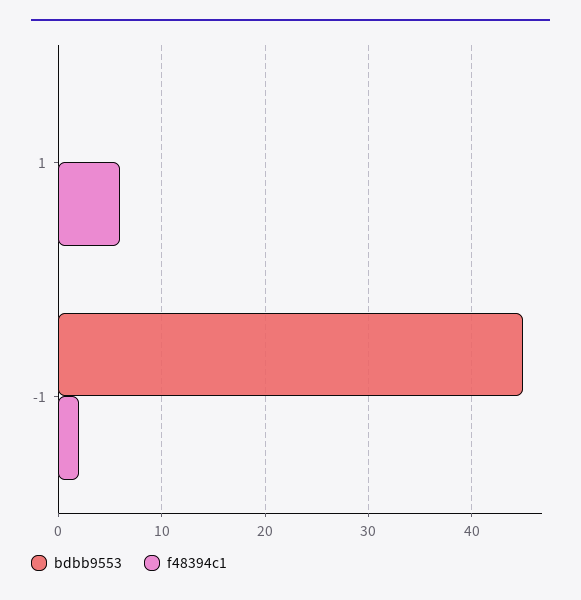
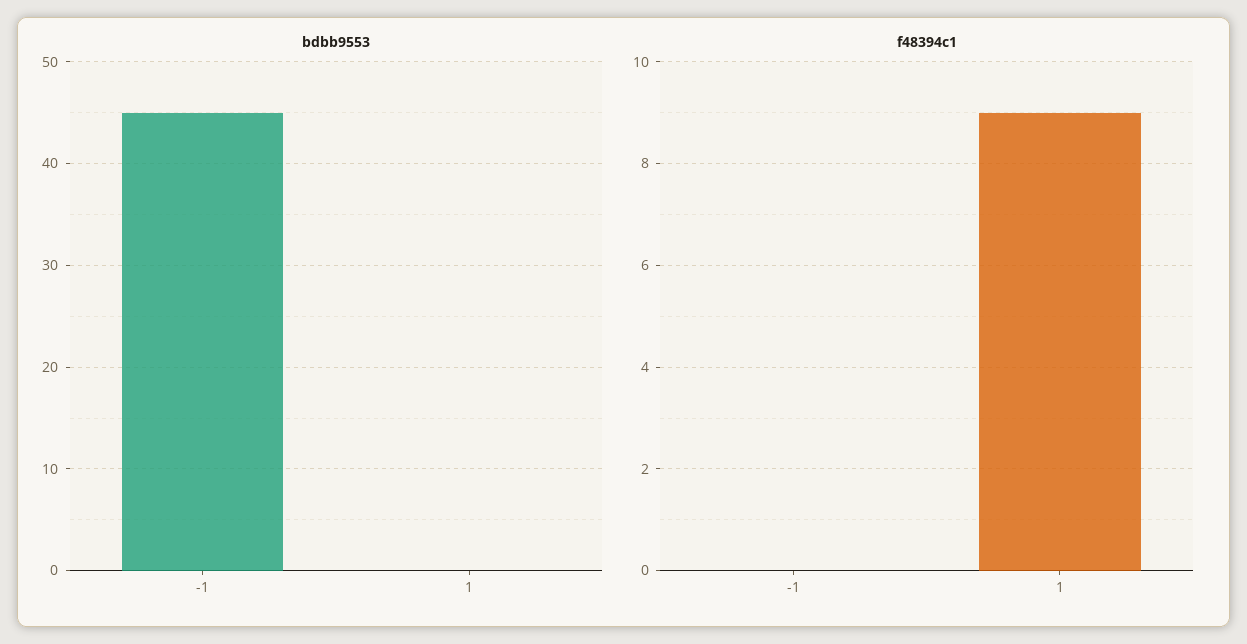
f48394c1, 1: 6 -> 9
f48394c1, -1: 2 -> 0

